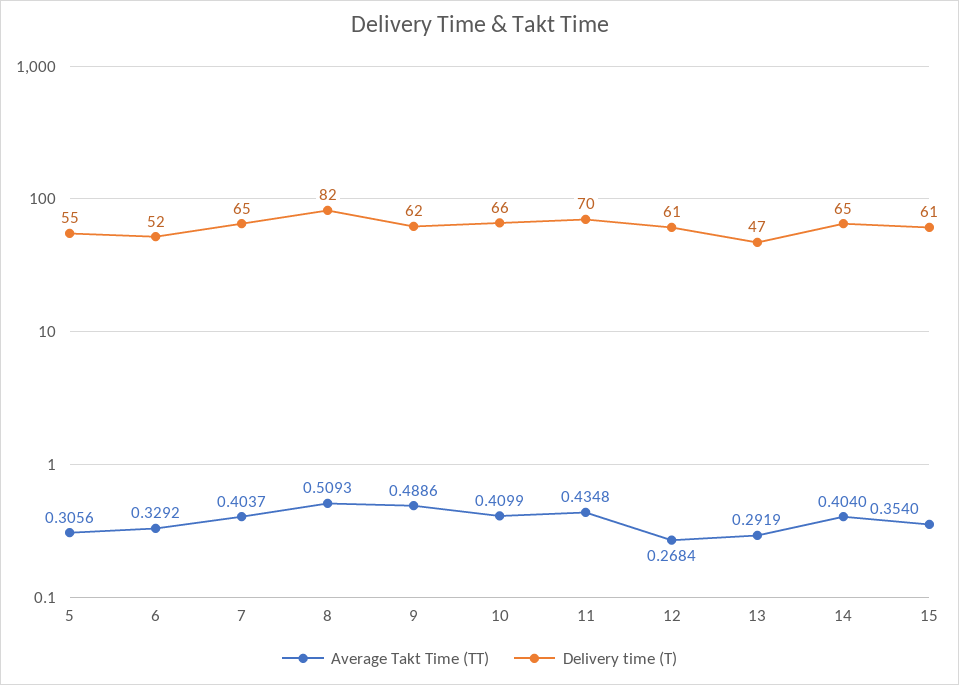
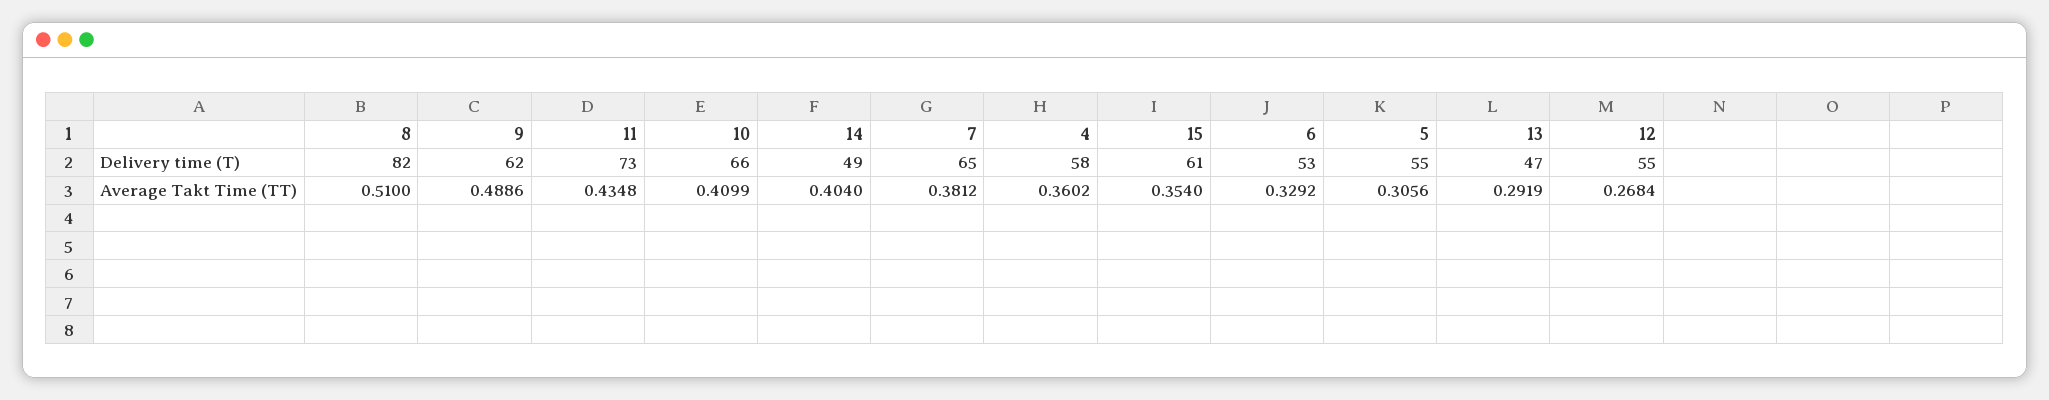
Delivery time (T), 6: 52 -> 53
Average Takt Time (TT), 7: 0.4037 -> 0.3812
Average Takt Time (TT), 8: 0.5093 -> 0.51
Delivery time (T), 11: 70 -> 73
Delivery time (T), 12: 61 -> 55
Delivery time (T), 14: 65 -> 49
Delivery time (T), 4: none -> 58
Average Takt Time (TT), 4: none -> 0.3602

